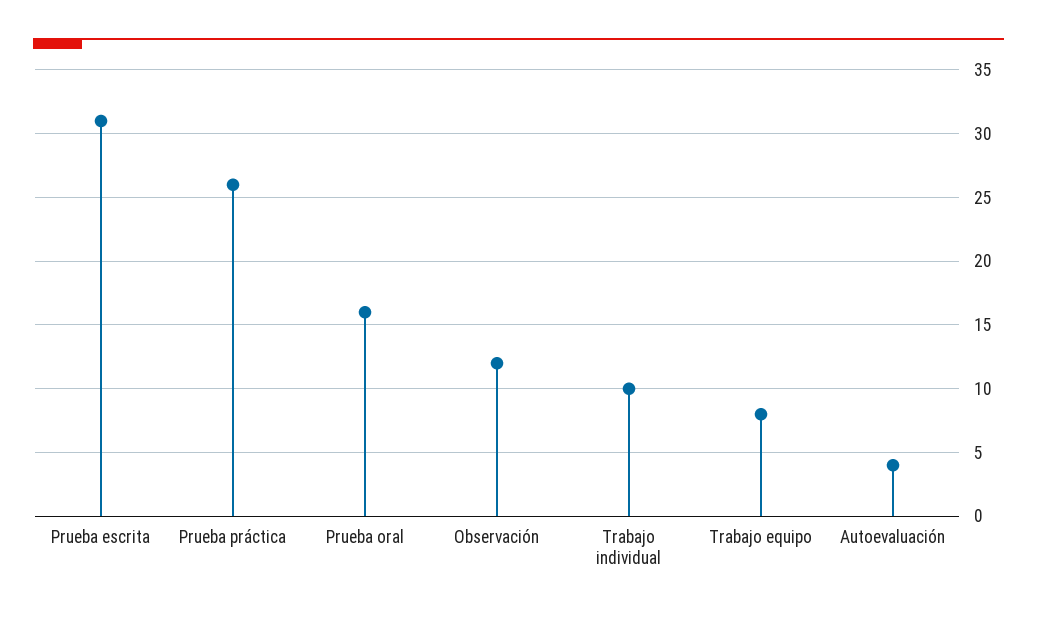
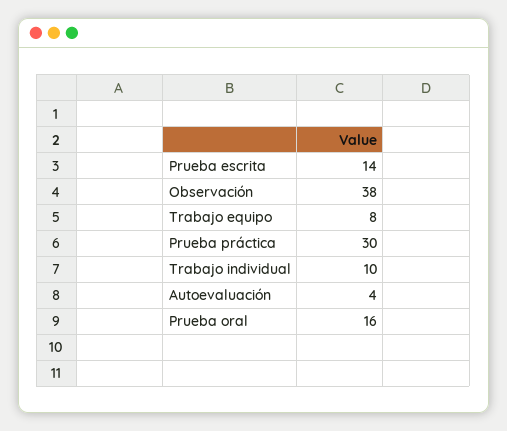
Prueba escrita: 31 -> 14
Prueba práctica: 26 -> 30
Observación: 12 -> 38

